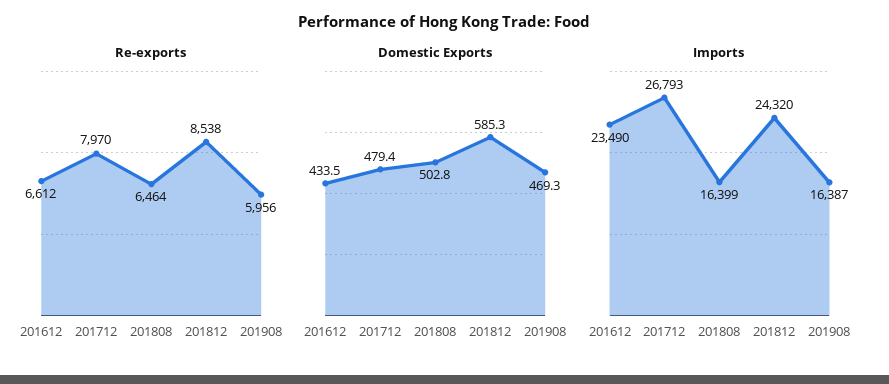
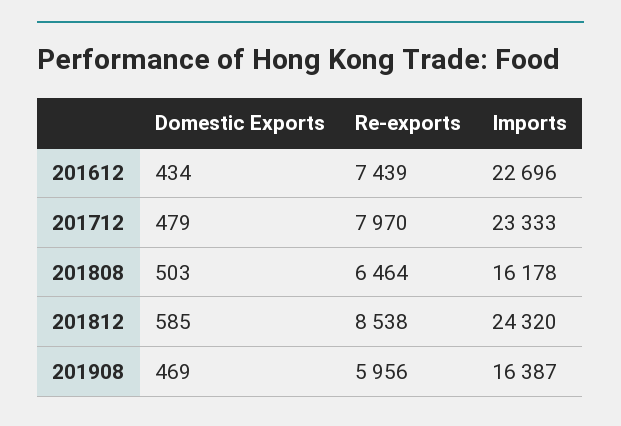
Re-exports, 201612: 6612 -> 7439
Imports, 201612: 23490 -> 22696
Imports, 201712: 26793 -> 23333
Imports, 201808: 16399 -> 16178

